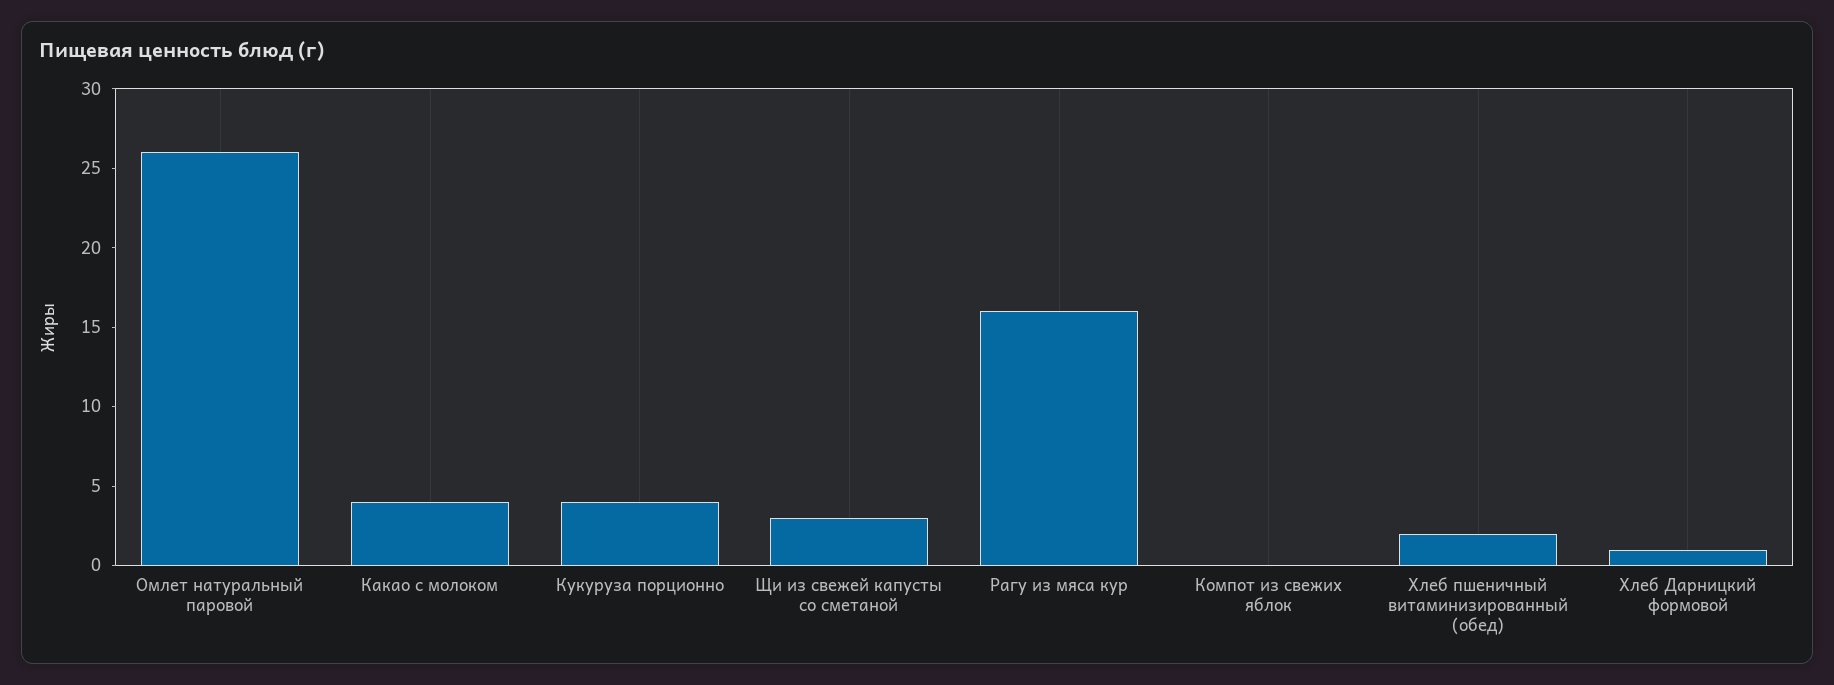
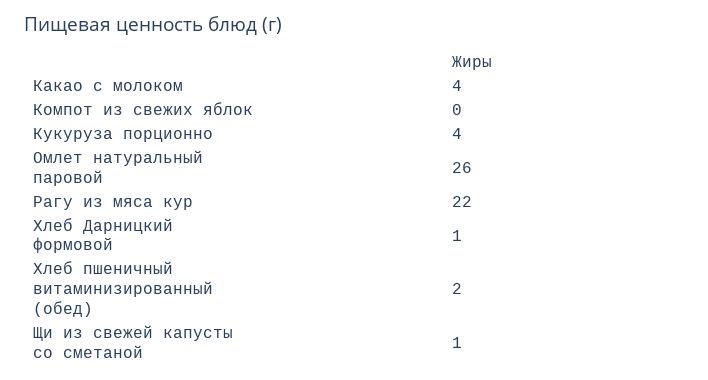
Щи из свежей капусты со сметаной: 3 -> 1
Рагу из мяса кур: 16 -> 22

